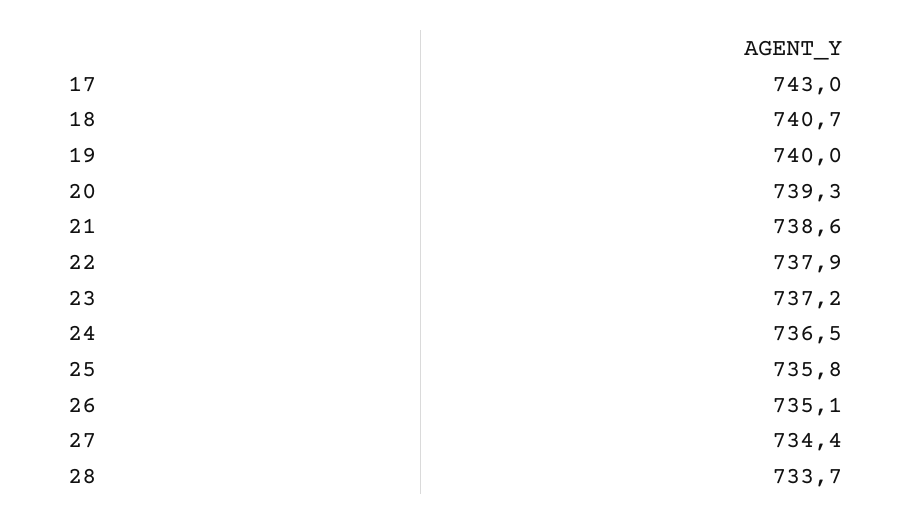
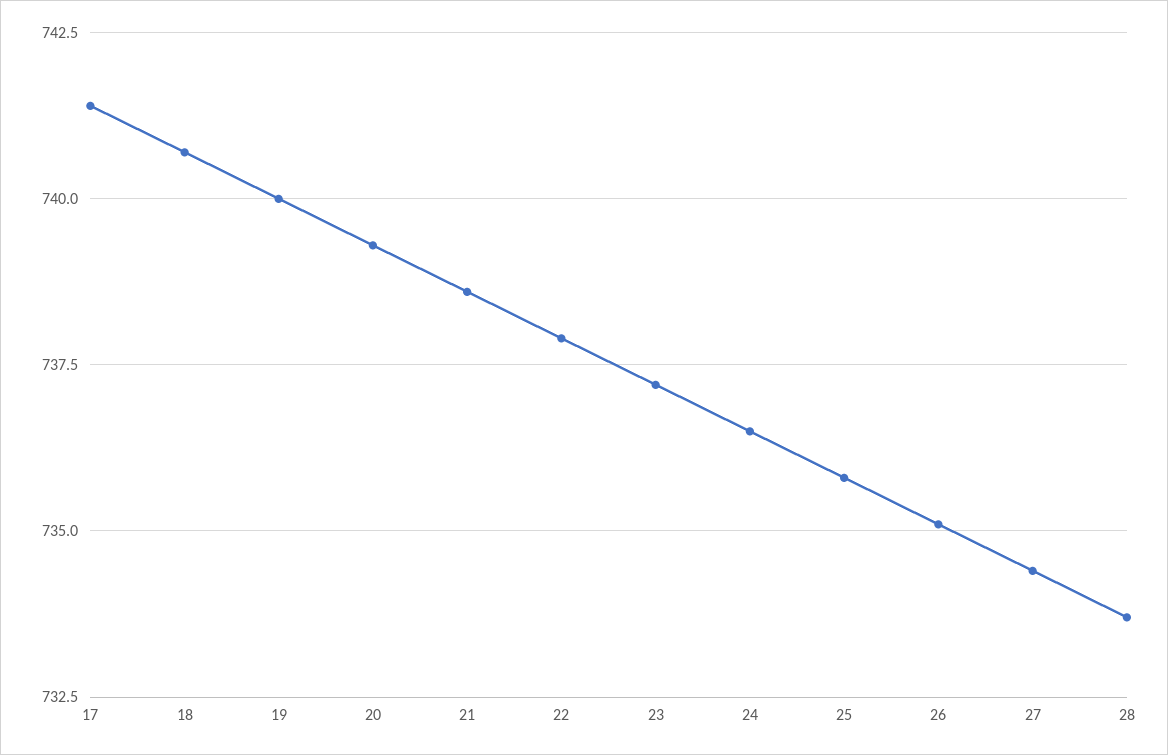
17: 743 -> 741.5

